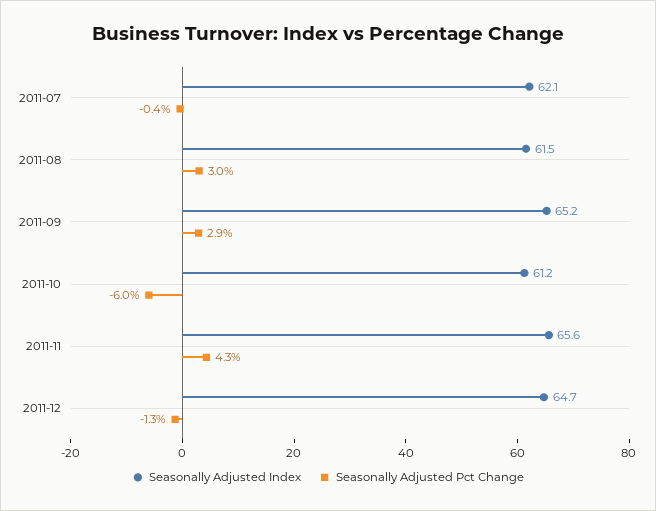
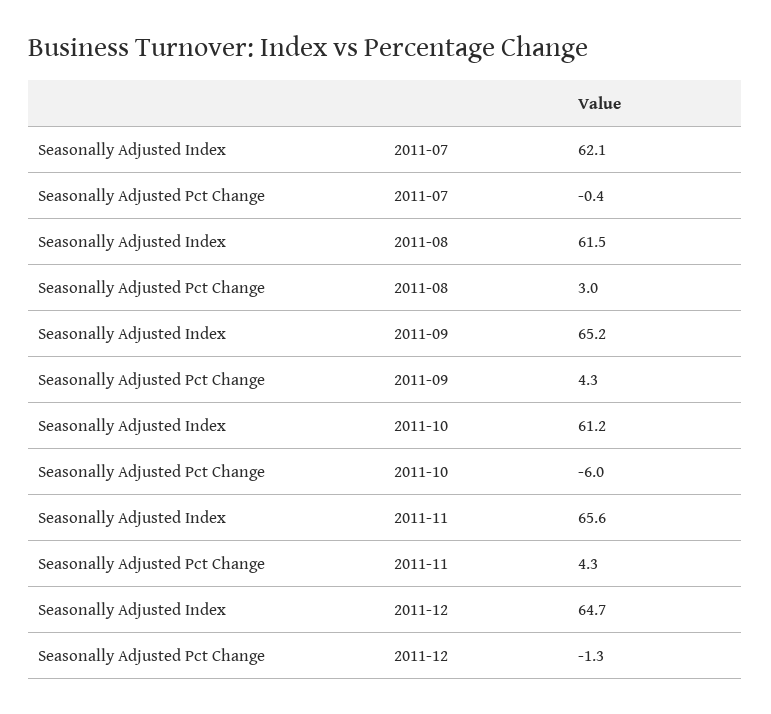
Seasonally Adjusted Pct Change, 2011-09: 2.9 -> 4.3

